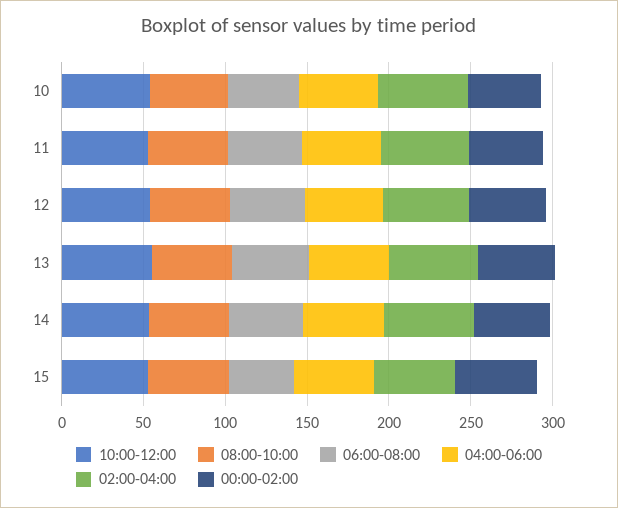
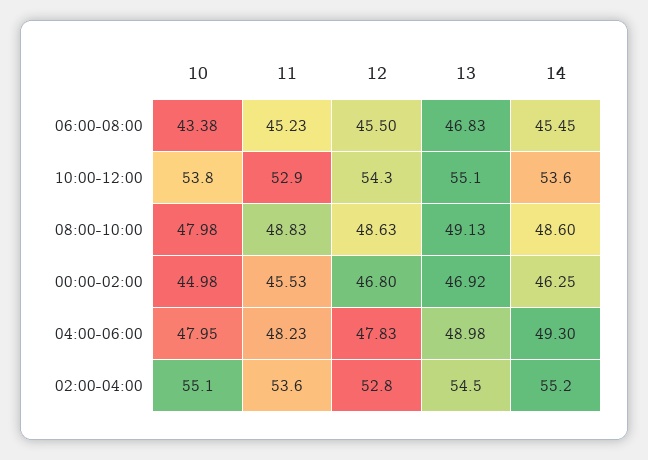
10:00-12:00, 15: 50 -> none
08:00-10:00, 15: 50 -> none
06:00-08:00, 15: 40 -> none
04:00-06:00, 15: 50 -> none
02:00-04:00, 15: 50 -> none
00:00-02:00, 15: 50 -> none

